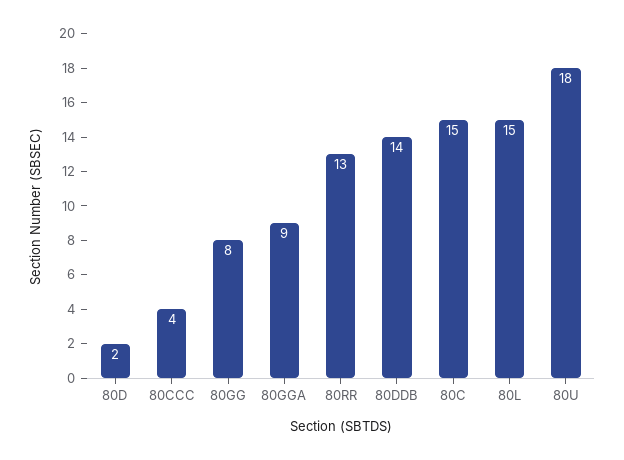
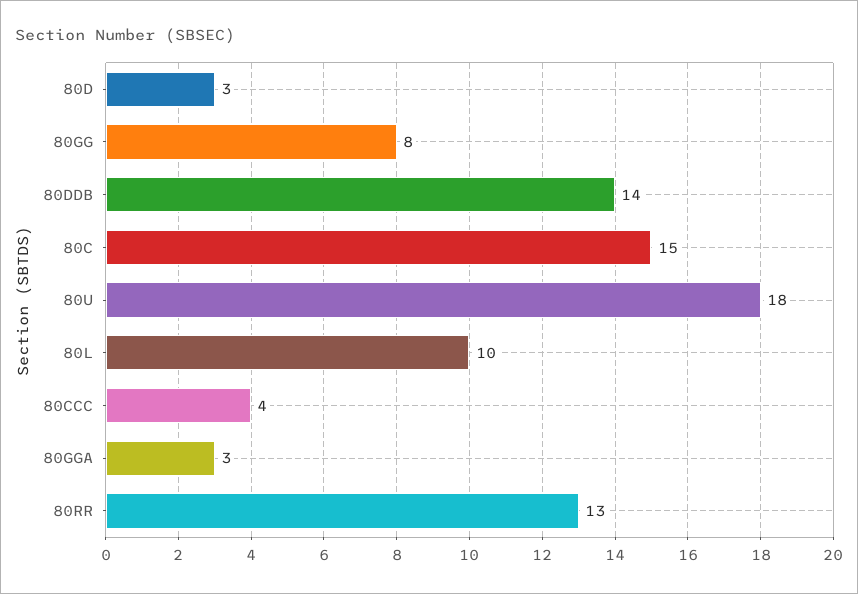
80D: 2 -> 3
80GGA: 9 -> 3
80L: 15 -> 10

